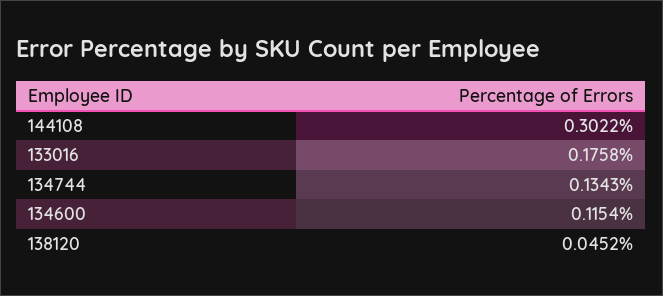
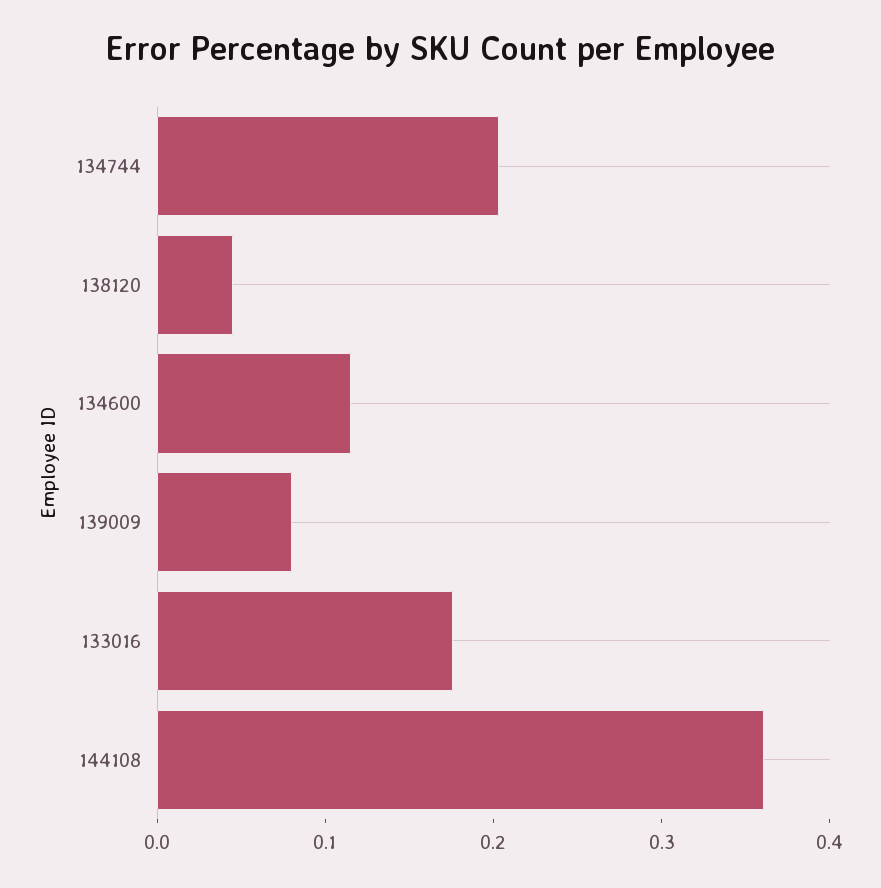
144108: 0.3022 -> 0.36
134744: 0.1343 -> 0.2
139009: none -> 0.08

